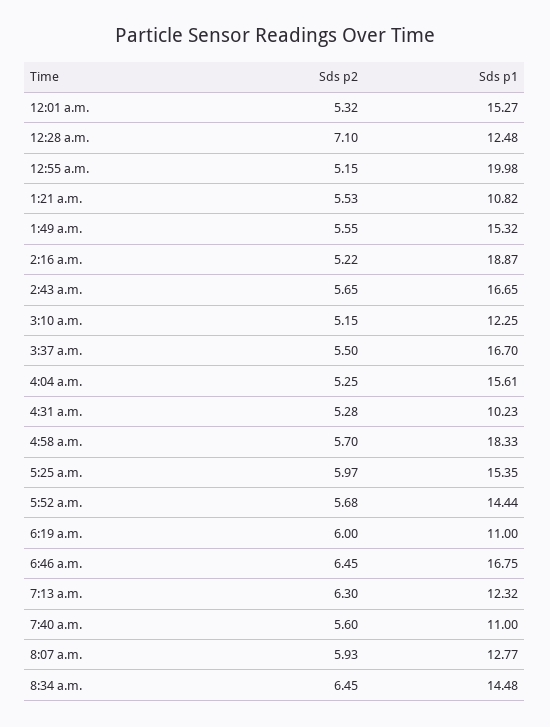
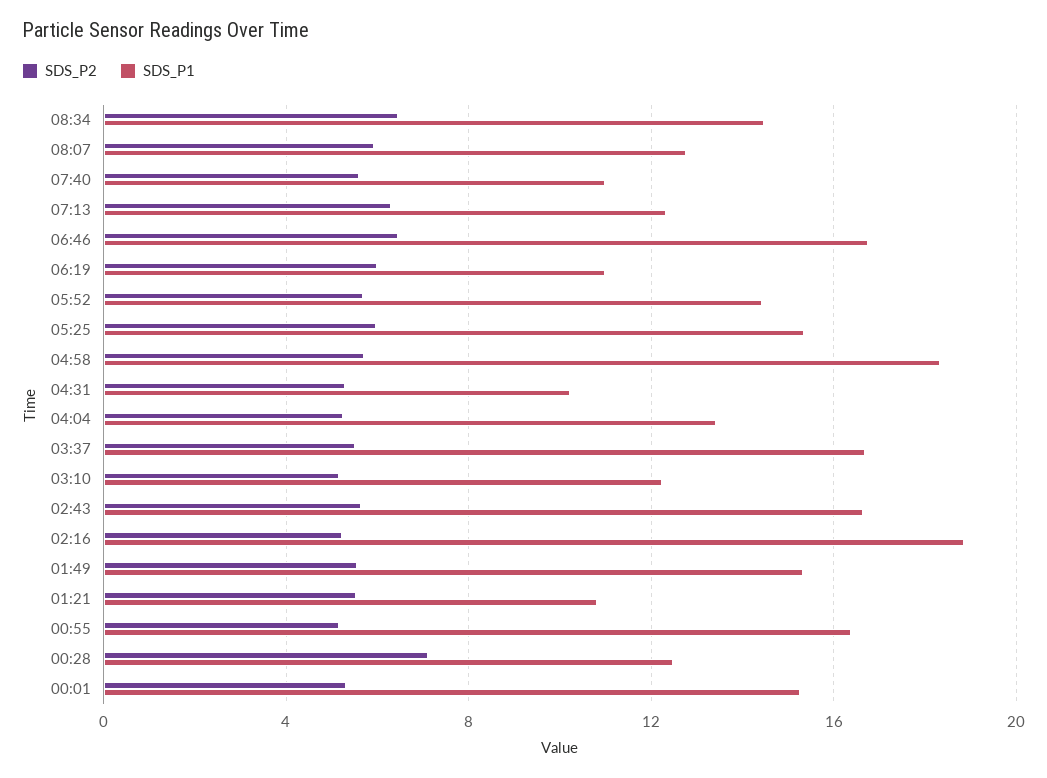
Sds p1, 12:55 a.m.: 19.98 -> 16.5
Sds p1, 4:04 a.m.: 15.61 -> 13.5

